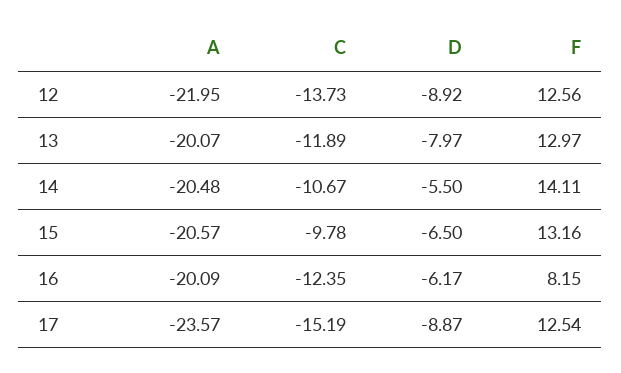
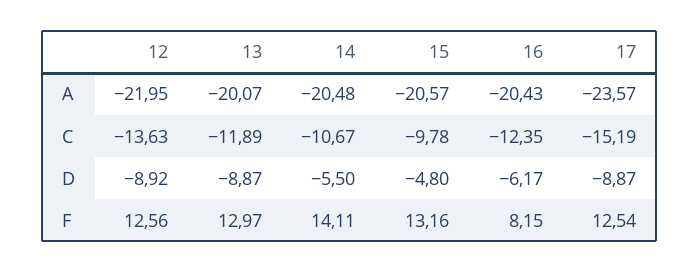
C, 12: -13.73 -> -13.63
D, 13: -7.97 -> -8.87
D, 15: -6.5 -> -4.8
A, 16: -20.09 -> -20.43

